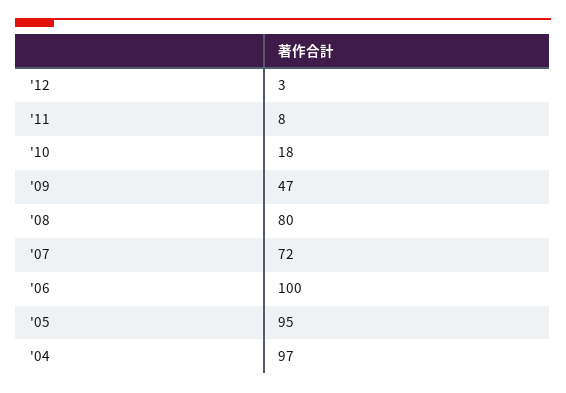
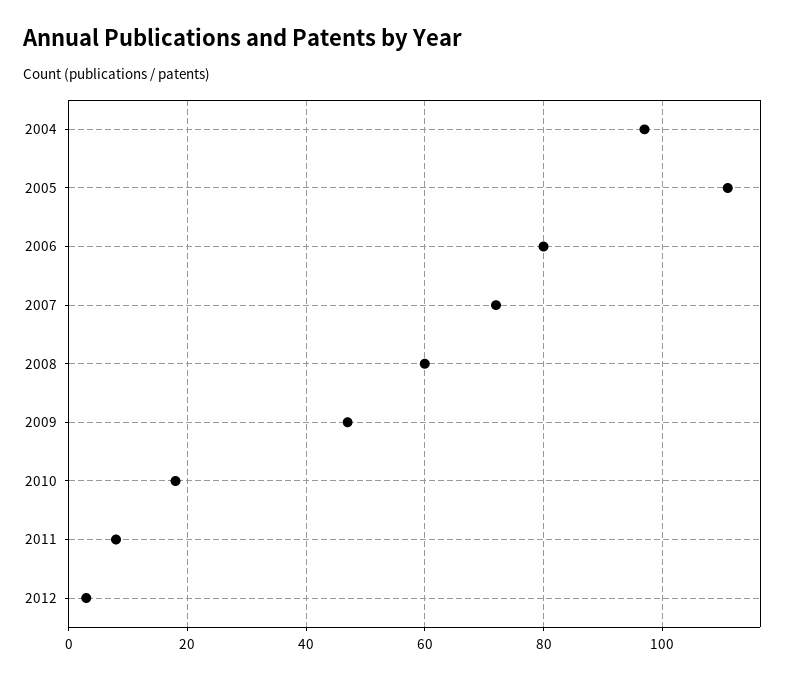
'08: 80 -> 60
'06: 100 -> 80
'05: 95 -> 110

